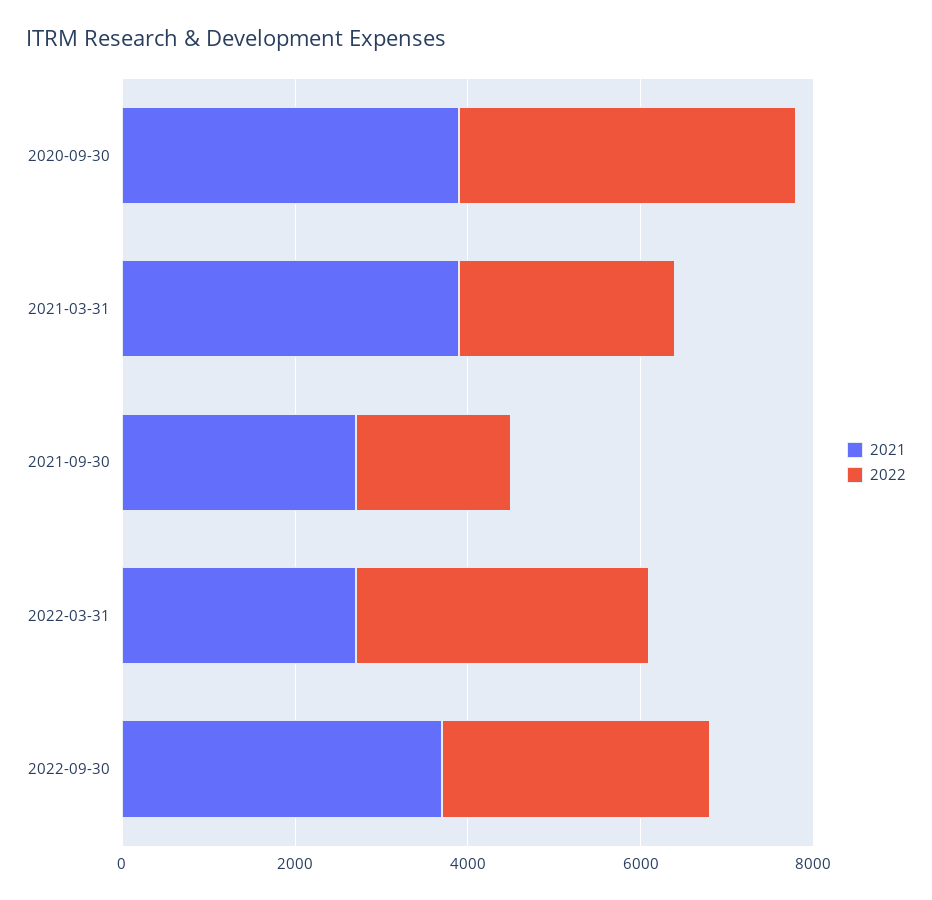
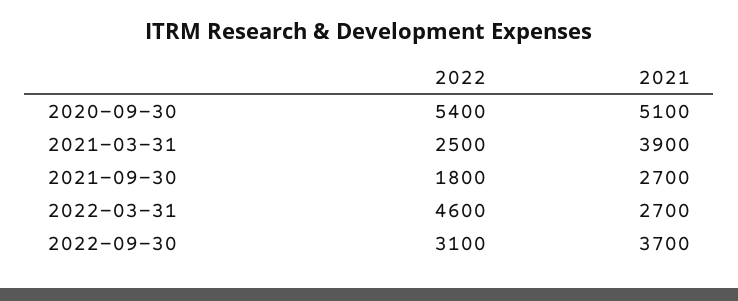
2021, 2020-09-30: 4000 -> 5100
2022, 2020-09-30: 4000 -> 5400
2022, 2022-03-31: 3500 -> 4600

